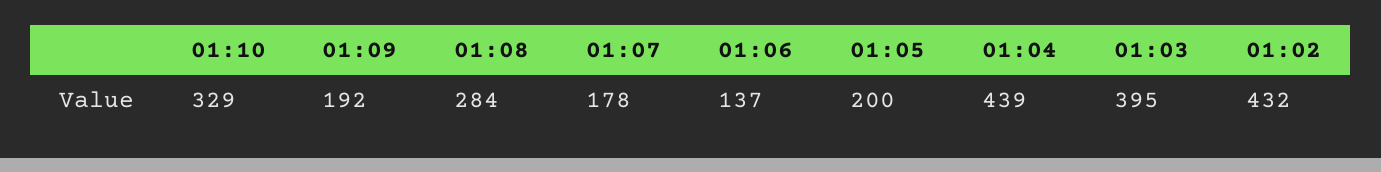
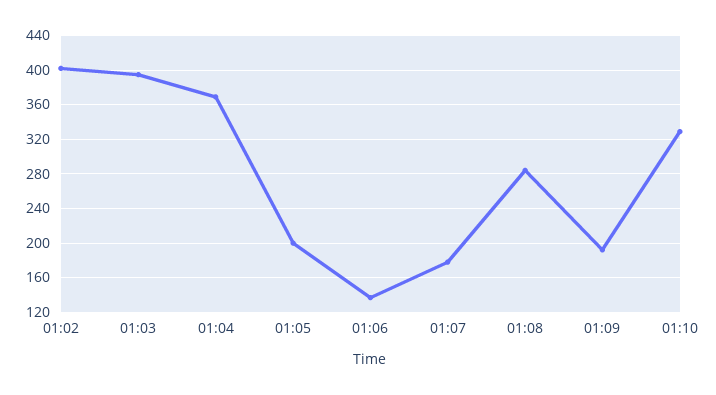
01:04: 439 -> 370
01:02: 432 -> 400

